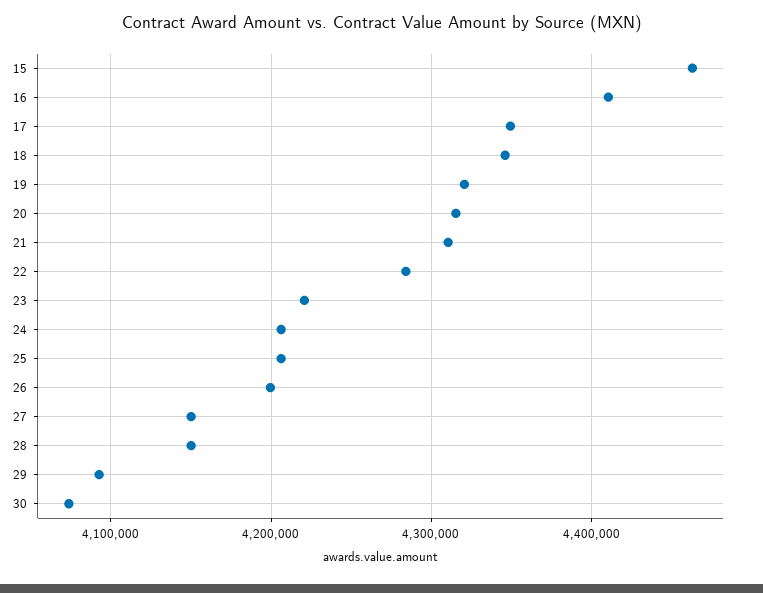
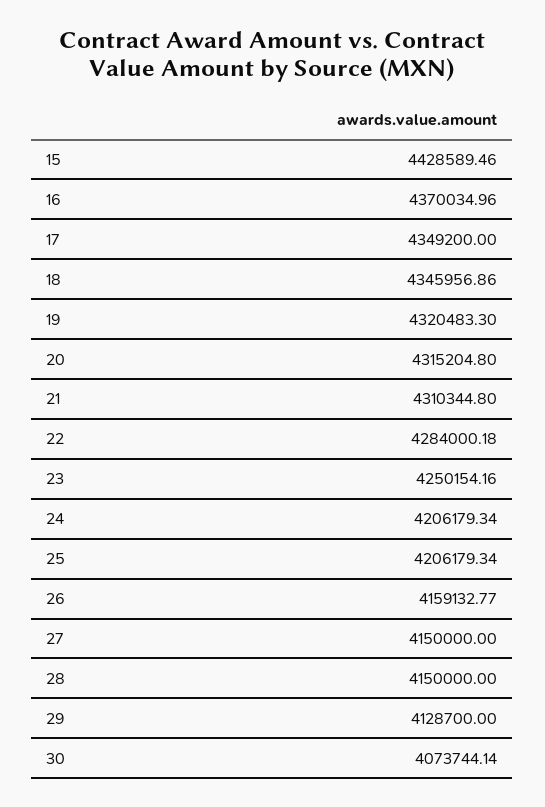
15: 4460000 -> 4428589.46
16: 4410000 -> 4370034.96
23: 4220000 -> 4250154.16
26: 4200000 -> 4159132.77
29: 4090000 -> 4128700

